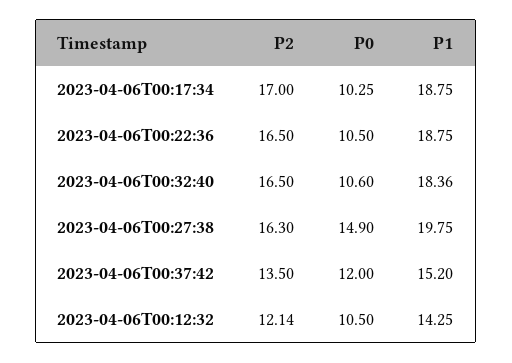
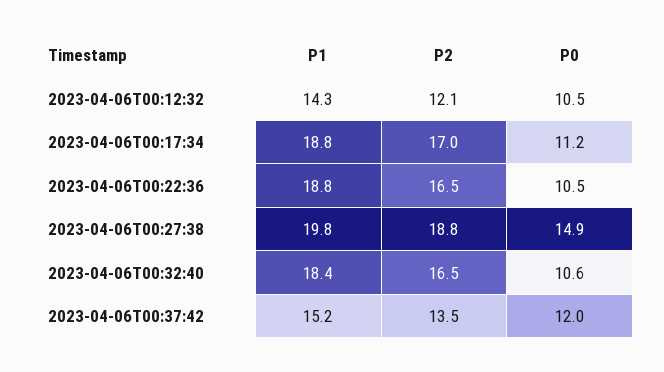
P0, 2023-04-06T00:17:34: 10.25 -> 11.2
P2, 2023-04-06T00:27:38: 16.3 -> 18.8

